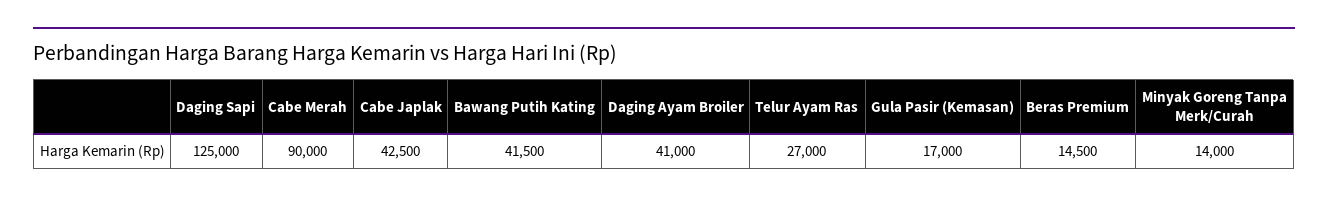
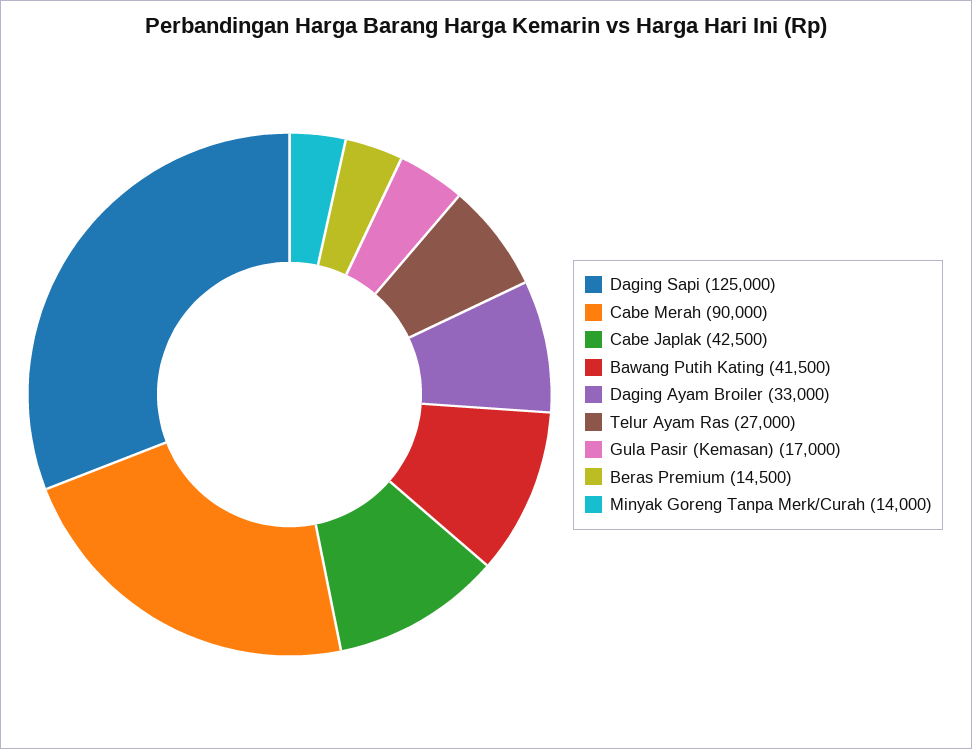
Daging Ayam Broiler: 41000 -> 33000

